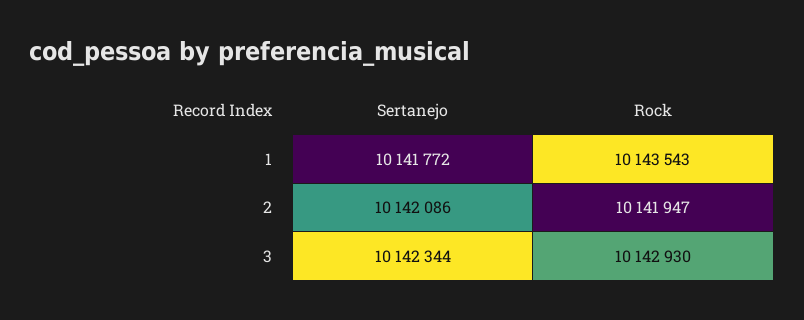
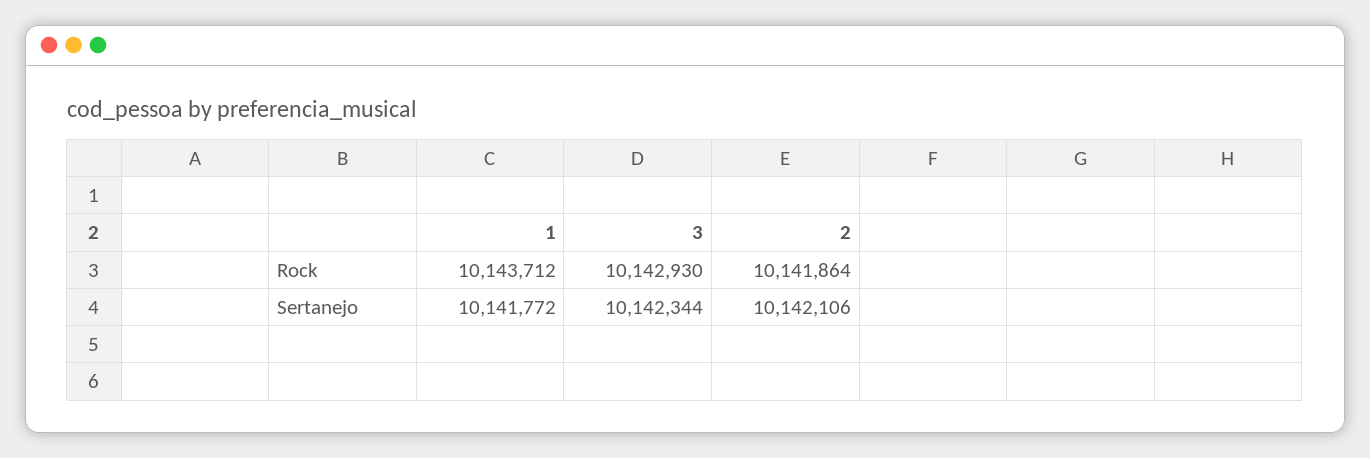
Rock, 1: 10143543 -> 10143712
Sertanejo, 2: 10142086 -> 10142106
Rock, 2: 10141947 -> 10141864

